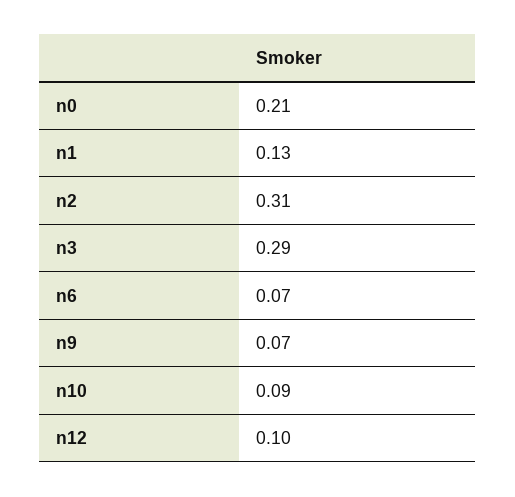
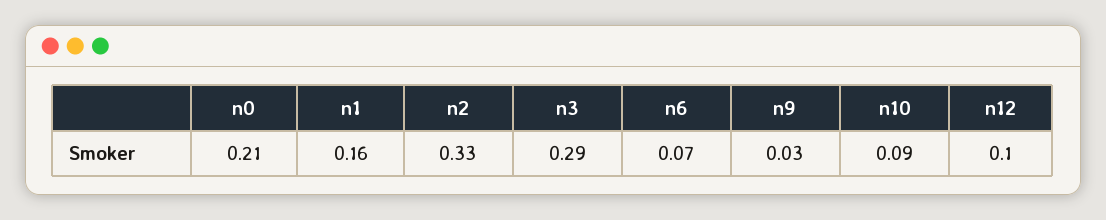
n1: 0.13 -> 0.16
n2: 0.31 -> 0.33
n9: 0.07 -> 0.03

